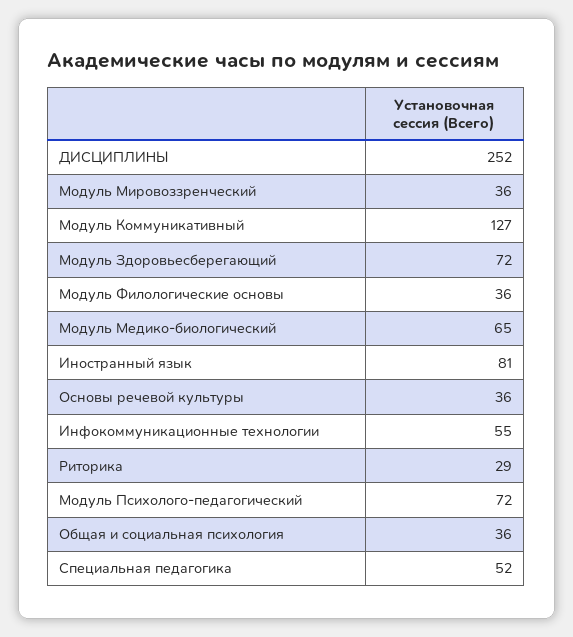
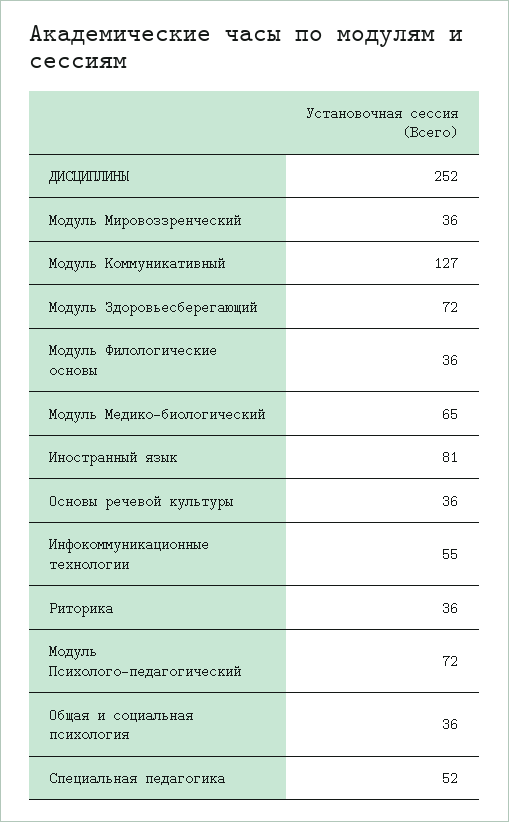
Риторика: 29 -> 36

